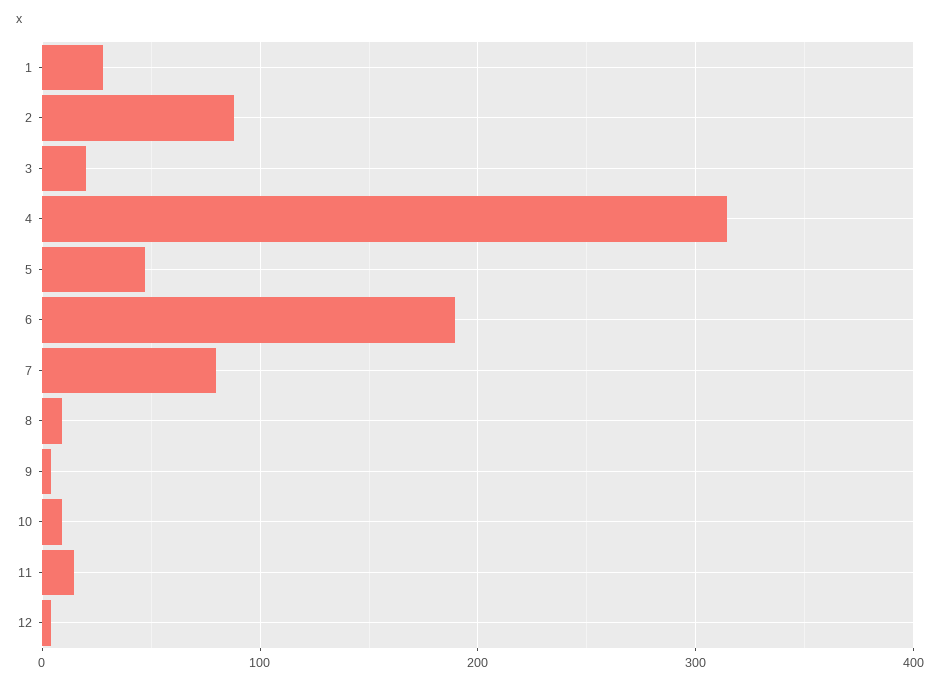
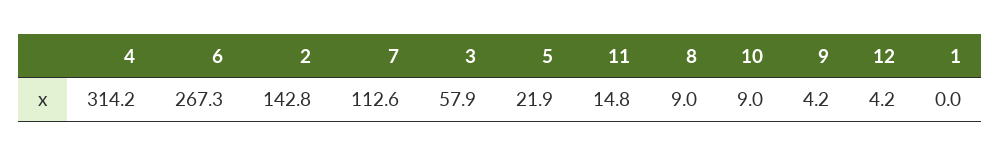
1: 30 -> 0
2: 90 -> 142.8
3: 20 -> 57.9
5: 50 -> 21.9
6: 190 -> 267.3
7: 80 -> 112.6

